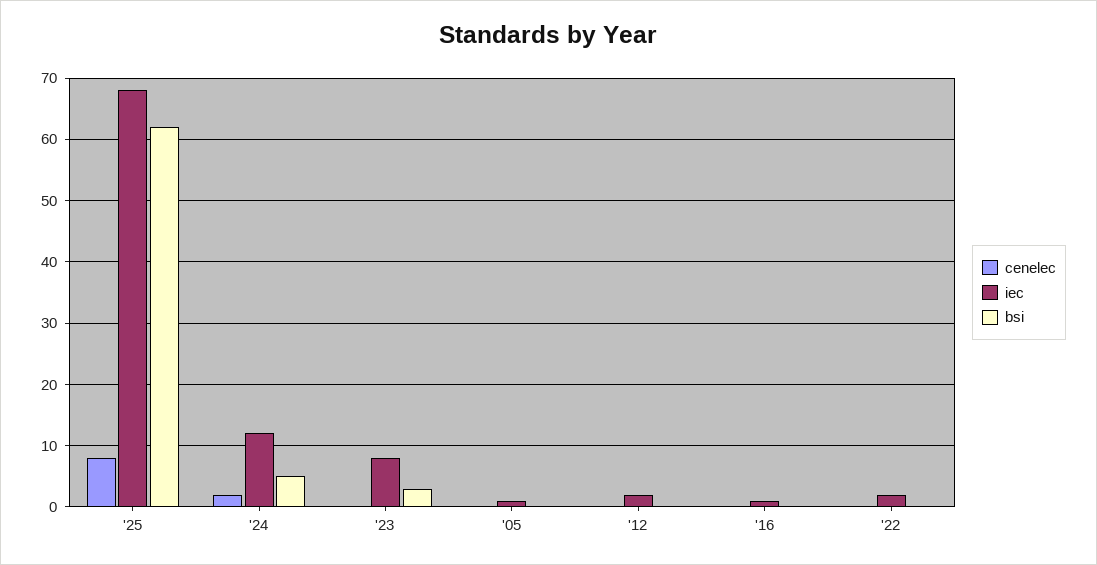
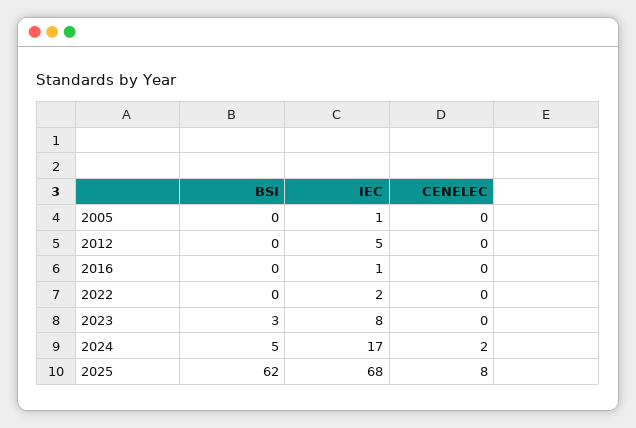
iec, '24: 12 -> 17
iec, '12: 2 -> 5

